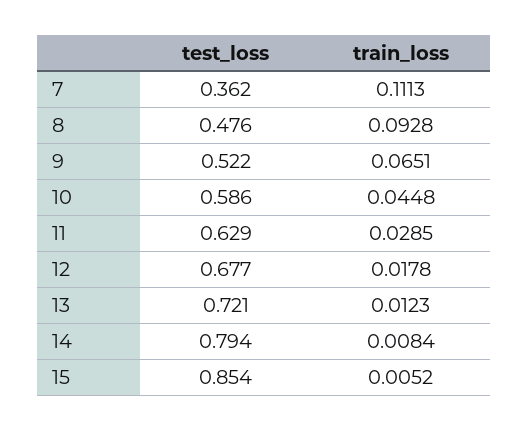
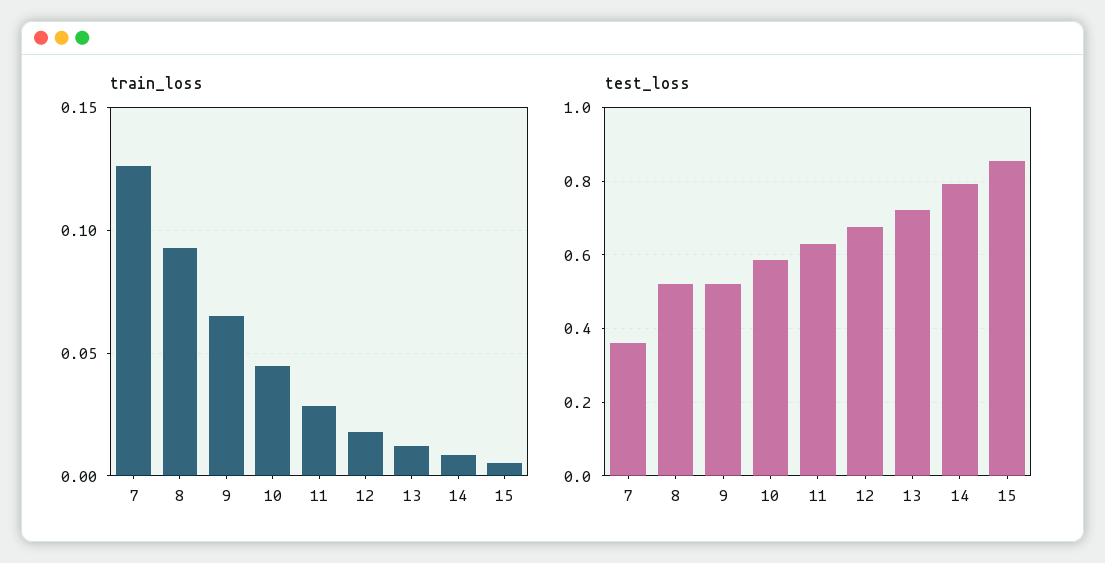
train_loss, 7: 0.1113 -> 0.125
test_loss, 8: 0.476 -> 0.52

